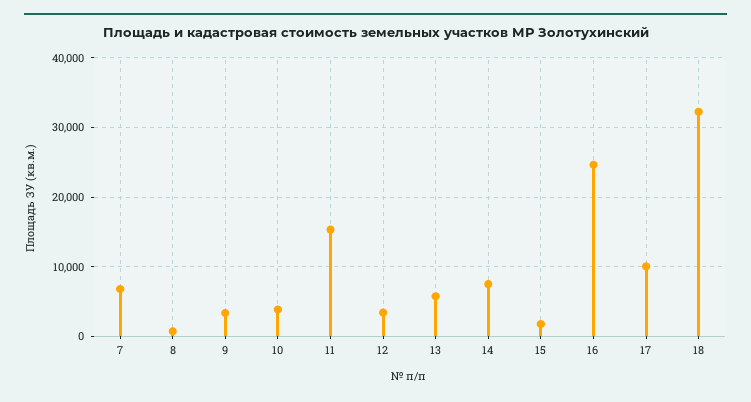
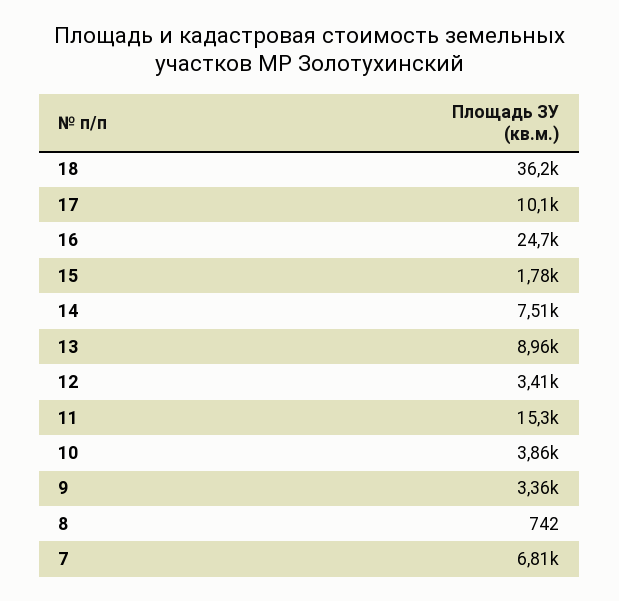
13: 6000 -> 8960
18: 32000 -> 36200

